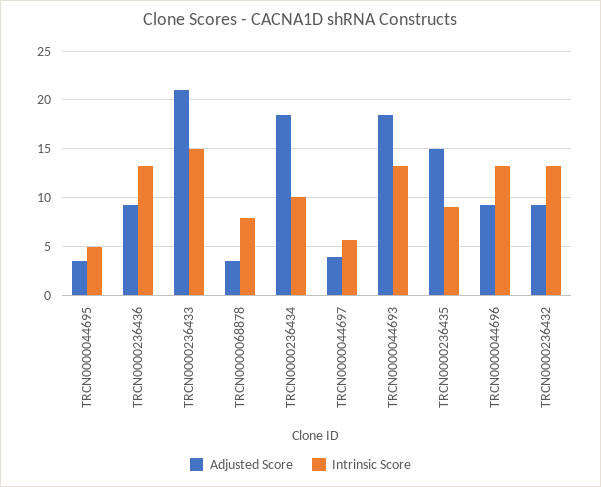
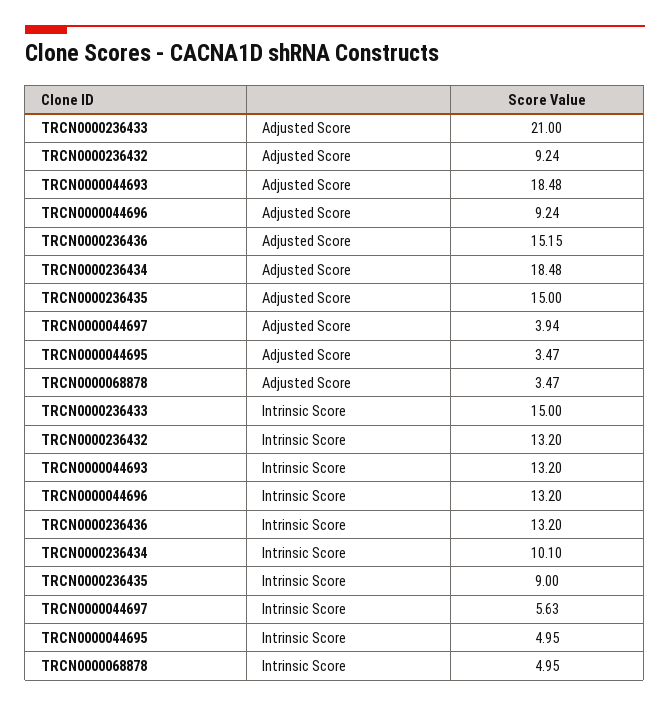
Adjusted Score, TRCN0000236436: 9 -> 15.15
Intrinsic Score, TRCN0000068878: 8 -> 4.95

